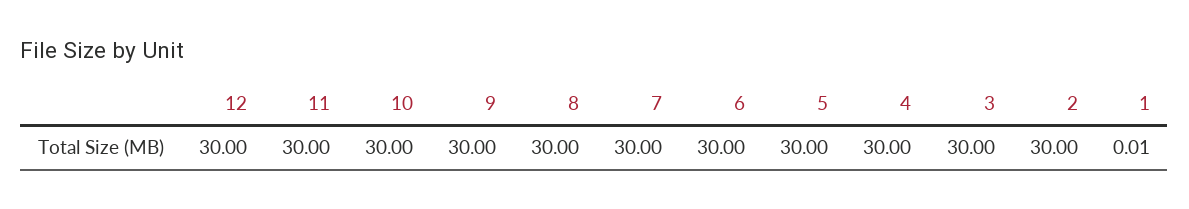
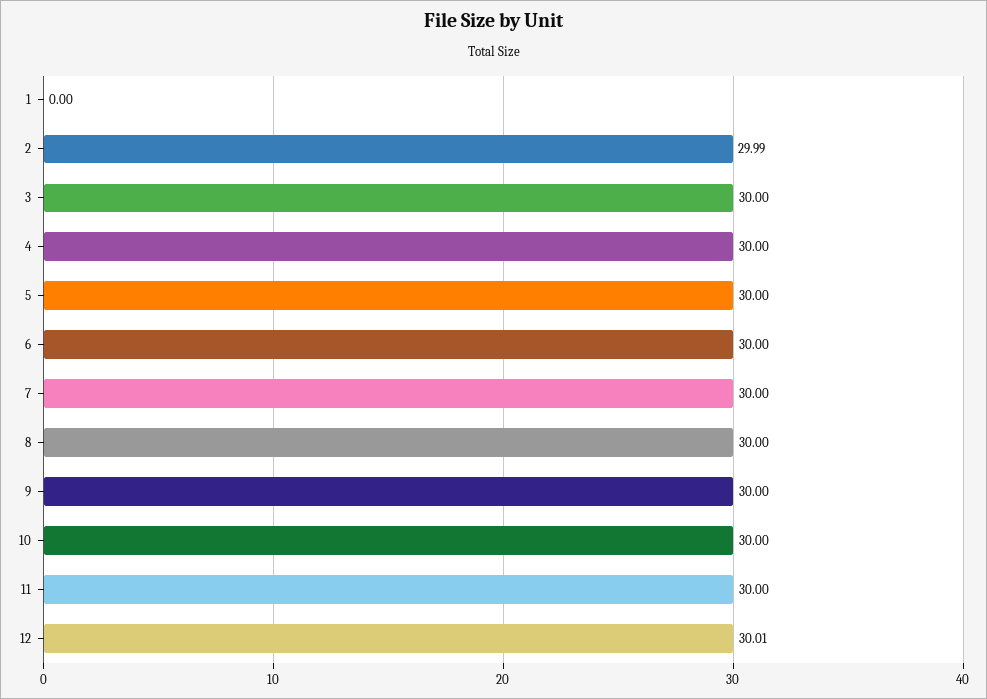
12: 30 -> 30.01
2: 30 -> 29.99
1: 0.01 -> 0

